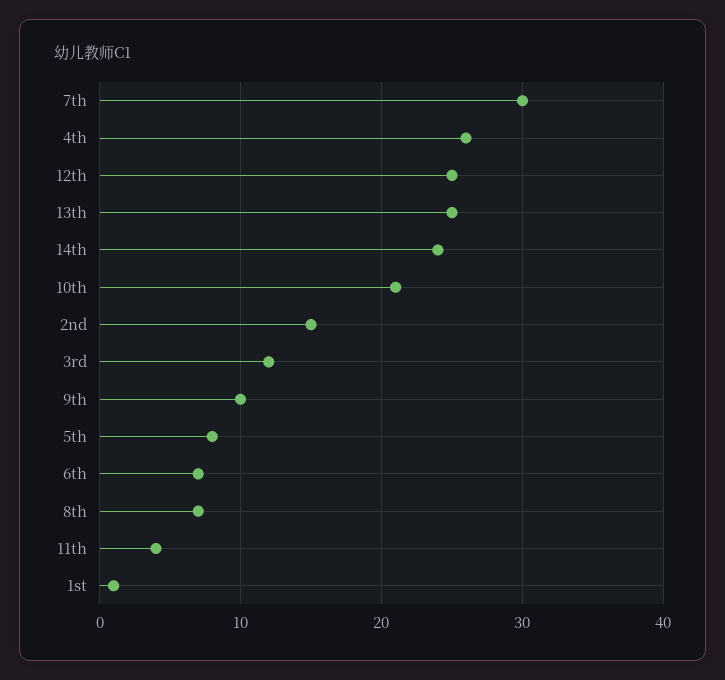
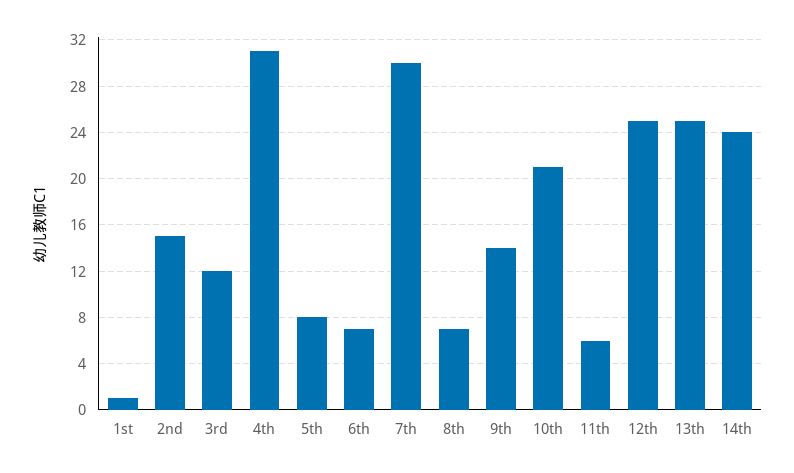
4th: 26 -> 31
9th: 10 -> 14
11th: 4 -> 6

